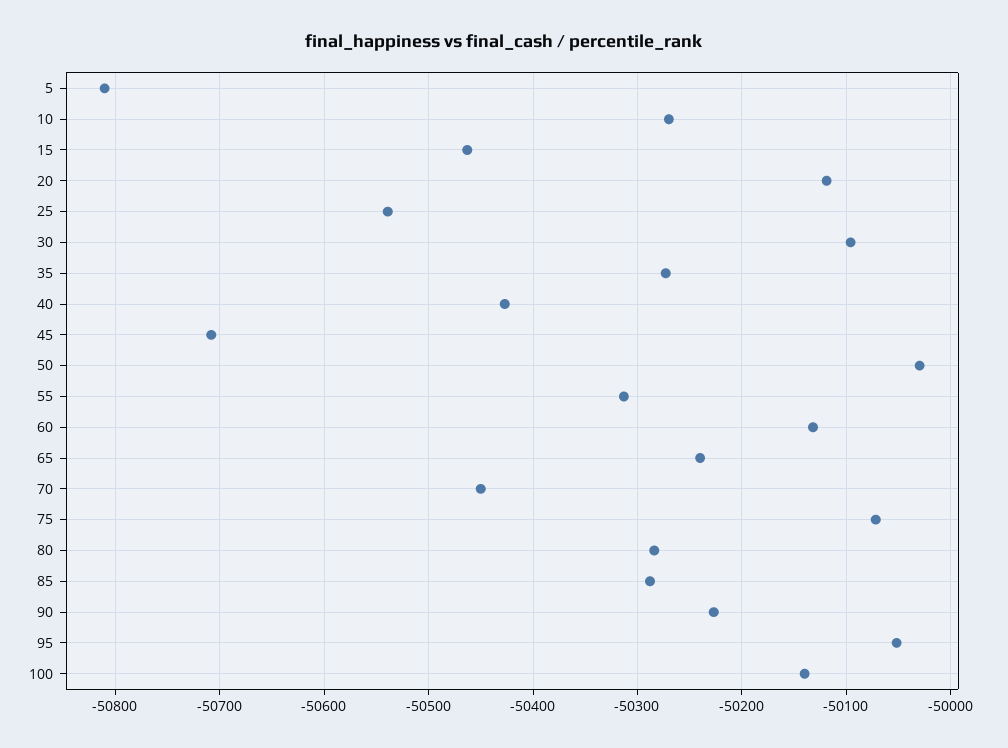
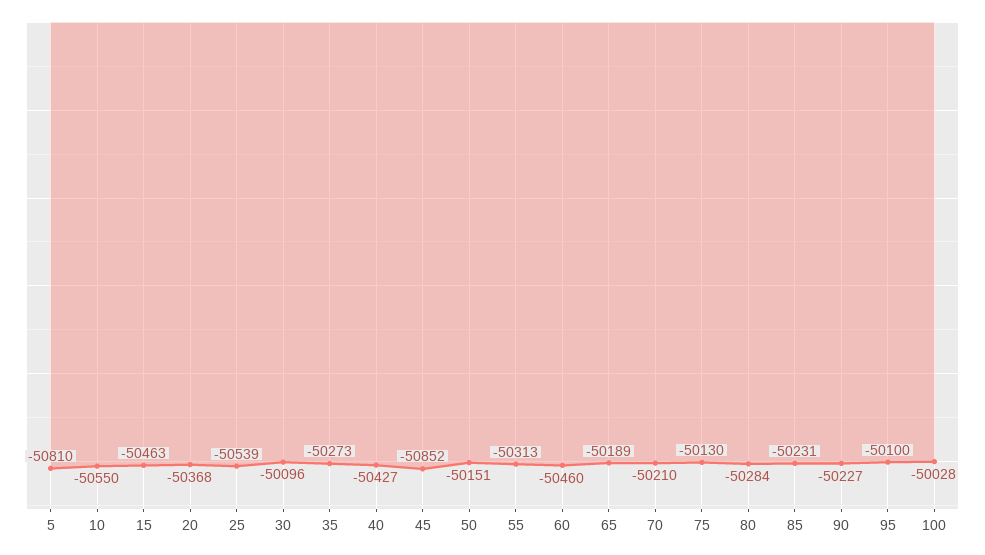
10: -50270 -> -50550
20: -50120 -> -50368
45: -50710 -> -50852
50: -50030 -> -50151
60: -50130 -> -50460
65: -50240 -> -50189
70: -50450 -> -50210
75: -50070 -> -50130
85: -50290 -> -50231
95: -50050 -> -50100
100: -50140 -> -50028

